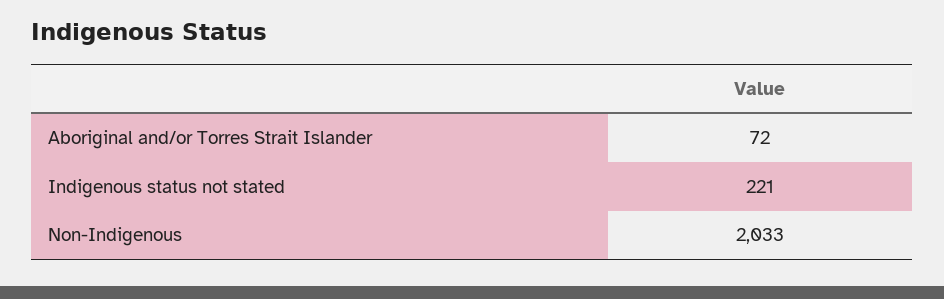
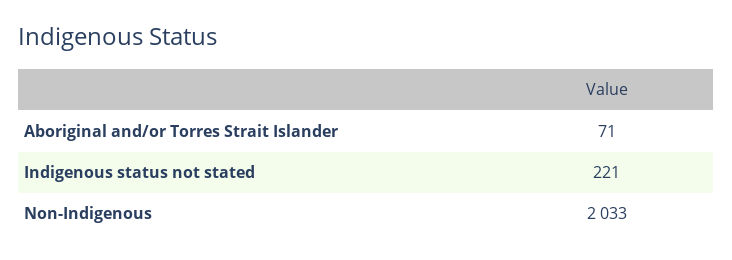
Aboriginal and/or Torres Strait Islander: 72 -> 71

